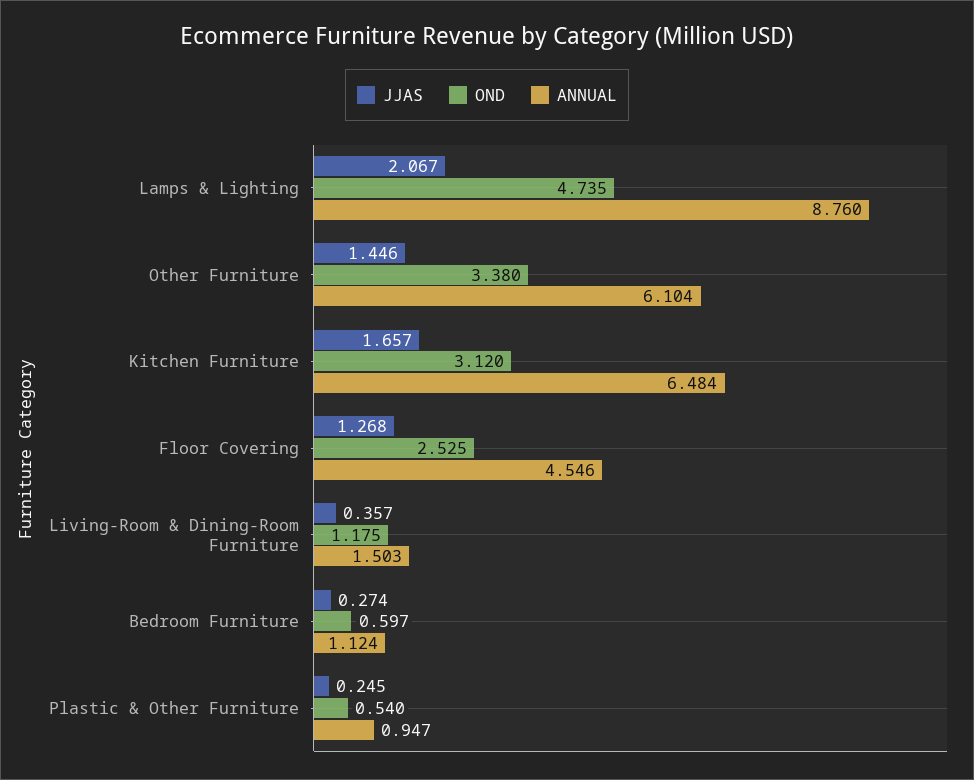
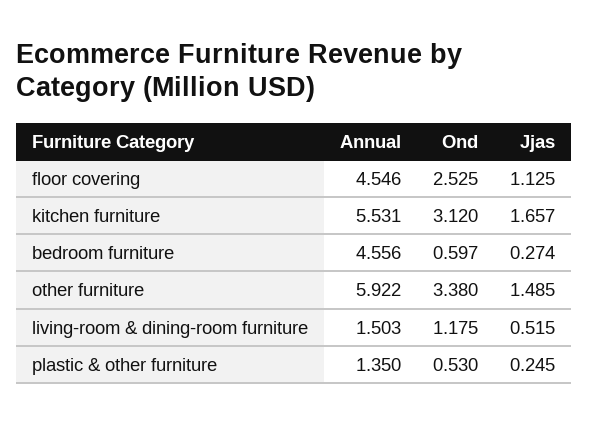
JJAS, Lamps & Lighting: 2.067 -> none
OND, Lamps & Lighting: 4.735 -> none
ANNUAL, Lamps & Lighting: 8.76 -> none
JJAS, Other Furniture: 1.446 -> 1.485
ANNUAL, Other Furniture: 6.104 -> 5.922
ANNUAL, Kitchen Furniture: 6.484 -> 5.531
JJAS, Floor Covering: 1.268 -> 1.125
JJAS, Living-Room & Dining-Room Furniture: 0.357 -> 0.515
ANNUAL, Bedroom Furniture: 1.124 -> 4.556
OND, Plastic & Other Furniture: 0.54 -> 0.53
ANNUAL, Plastic & Other Furniture: 0.947 -> 1.35

